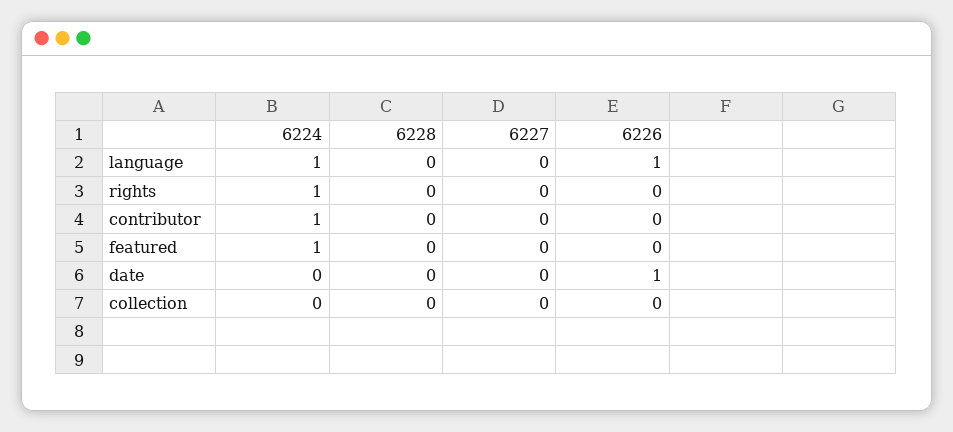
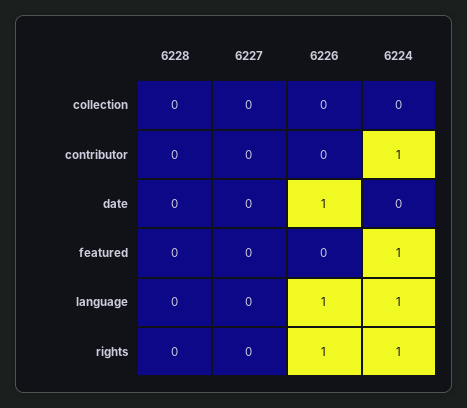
6226, rights: 0 -> 1

